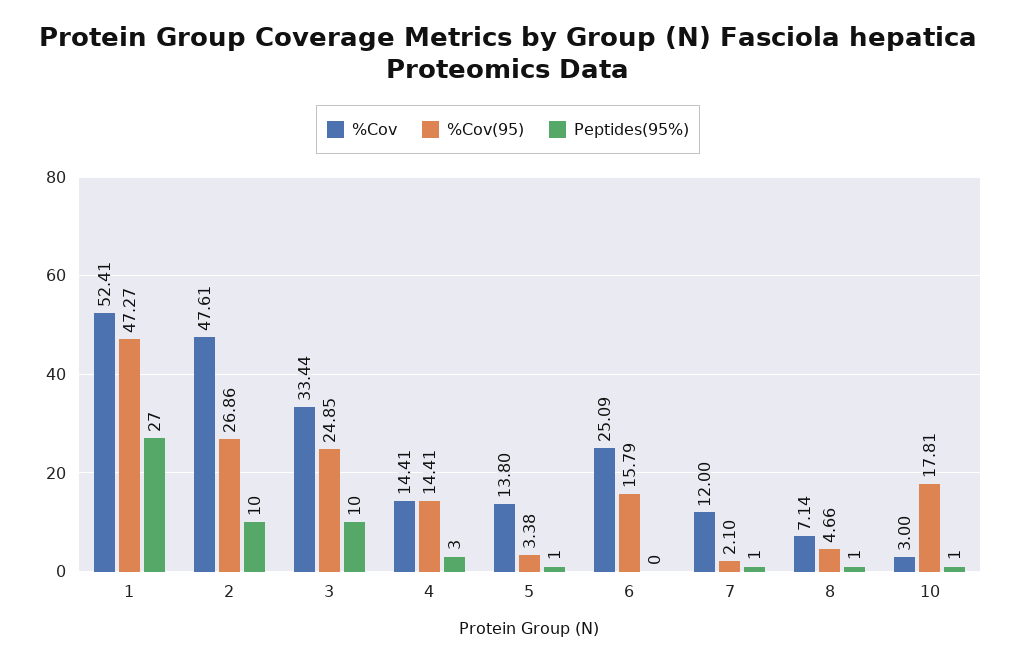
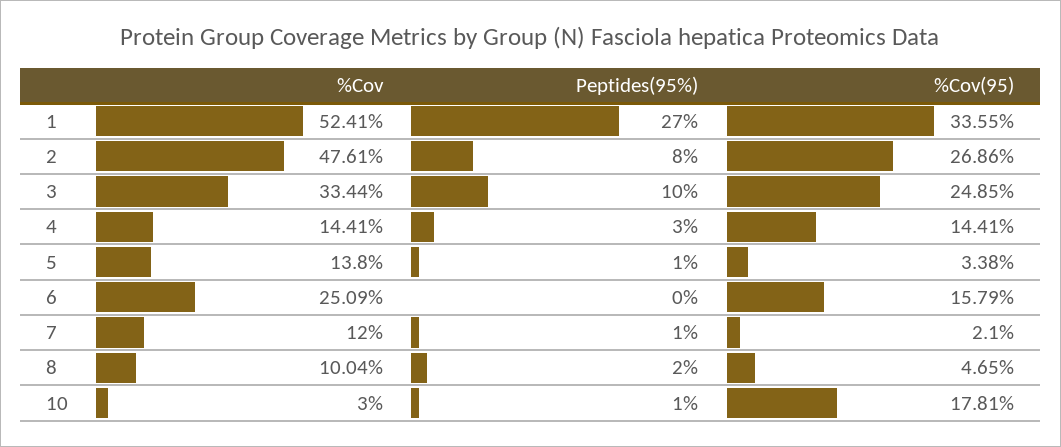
%Cov(95), 1: 47.27 -> 33.55
Peptides(95%), 2: 10 -> 8
%Cov, 8: 7.14 -> 10.04
%Cov(95), 8: 4.66 -> 4.65
Peptides(95%), 8: 1 -> 2

